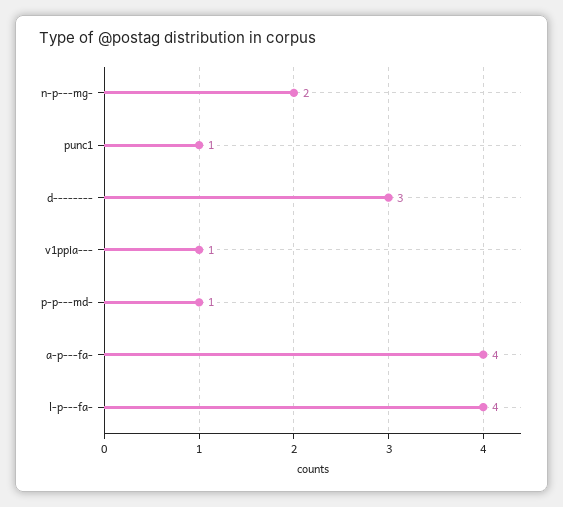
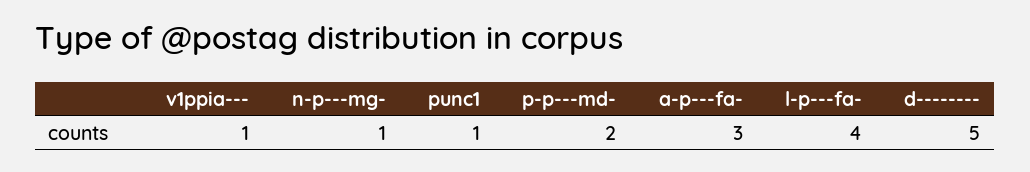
n-p---mg-: 2 -> 1
d--------: 3 -> 5
p-p---md-: 1 -> 2
a-p---fa-: 4 -> 3

